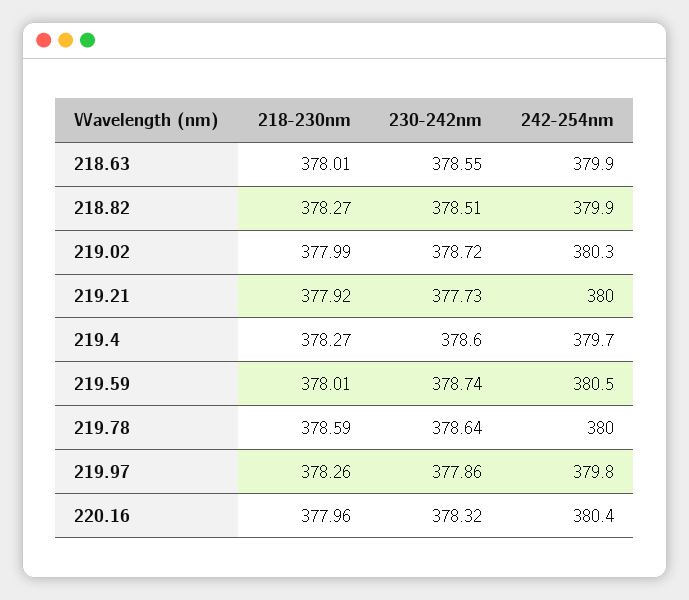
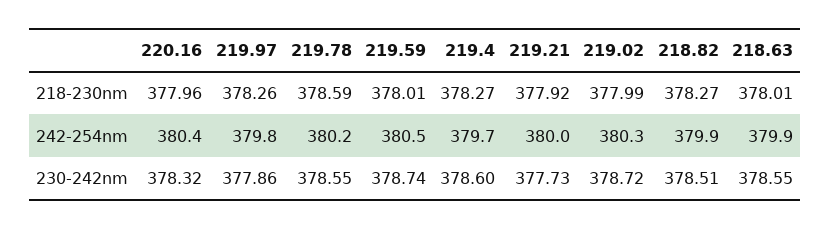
230-242nm, 219.78: 378.64 -> 378.55
242-254nm, 219.78: 380 -> 380.2

